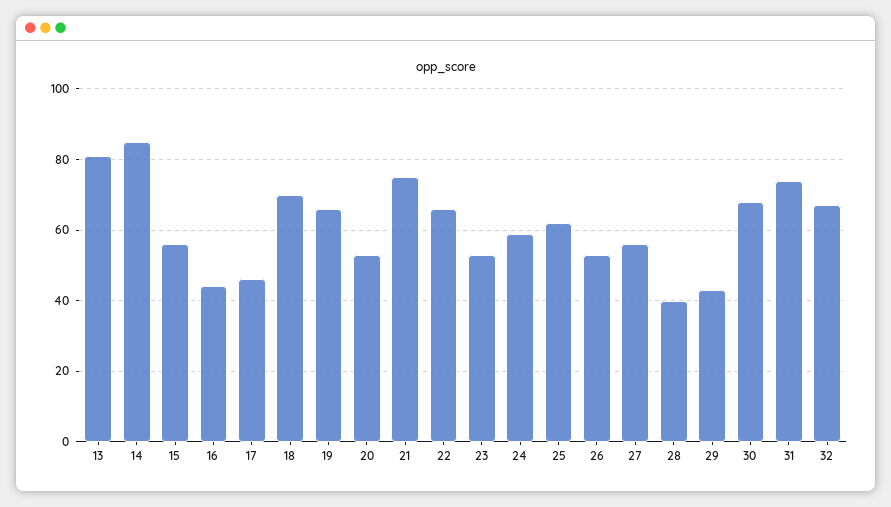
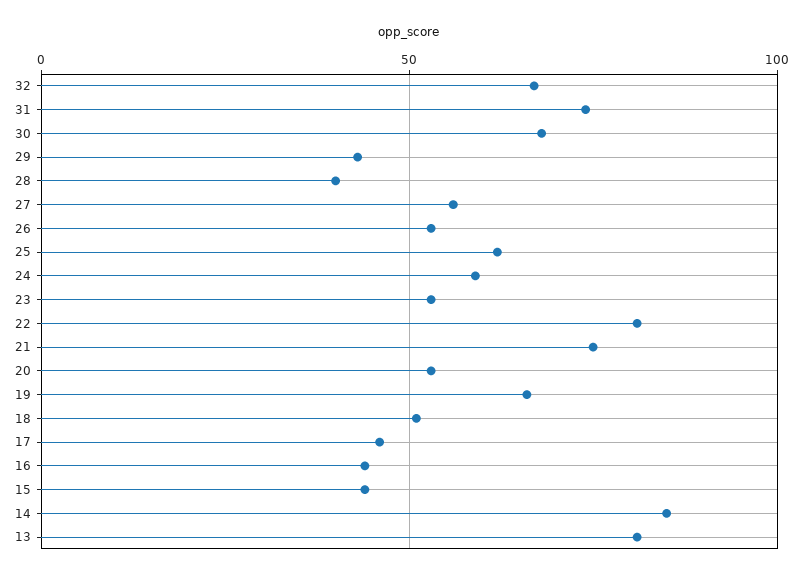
15: 55 -> 45
18: 70 -> 50
22: 65 -> 80

